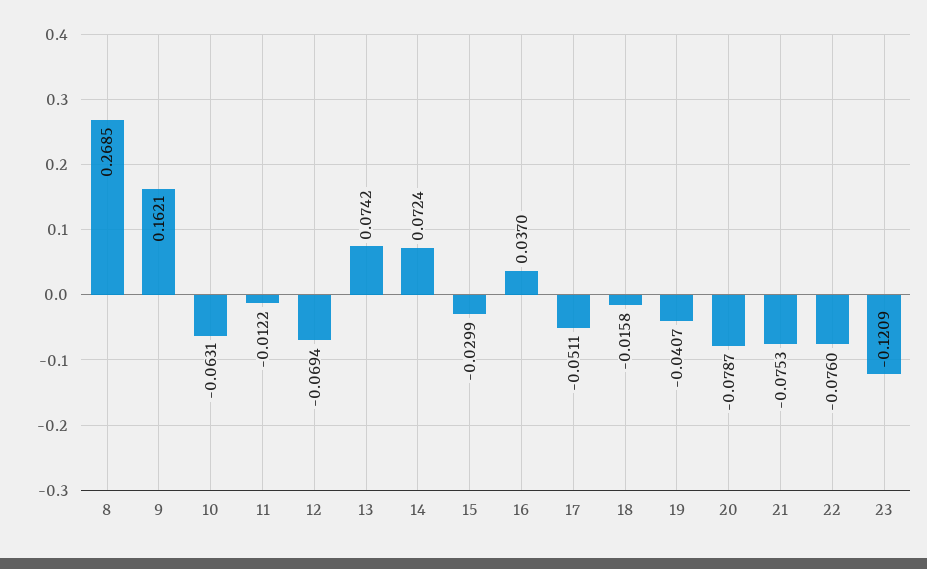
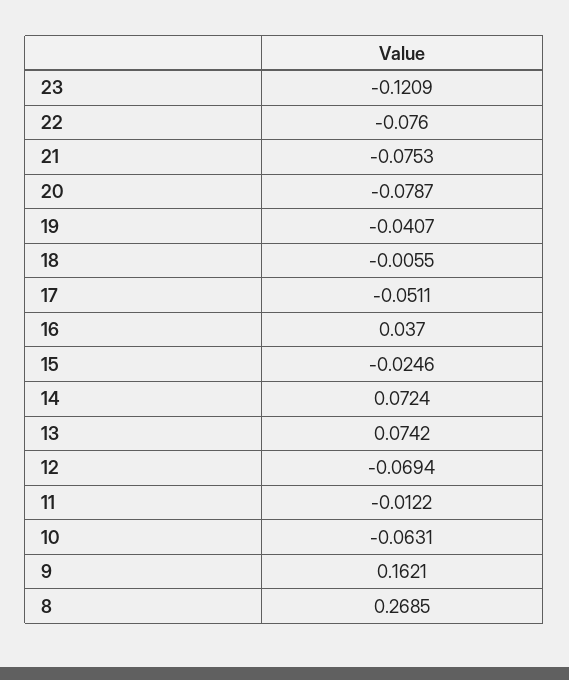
15: -0.0299 -> -0.0246
18: -0.0158 -> -0.0055

